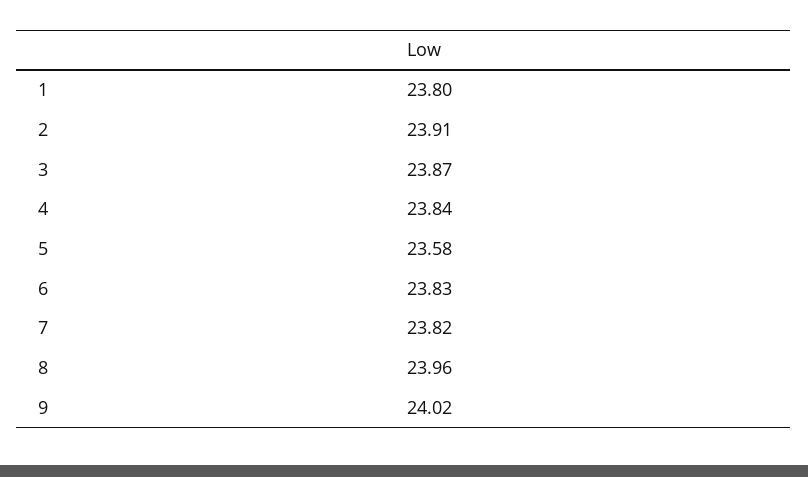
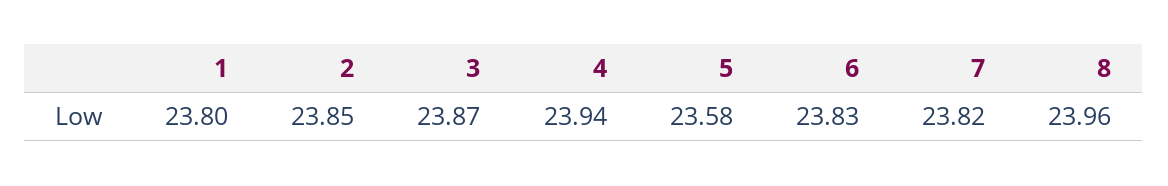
2: 23.91 -> 23.85
4: 23.84 -> 23.94
9: 24.02 -> none

